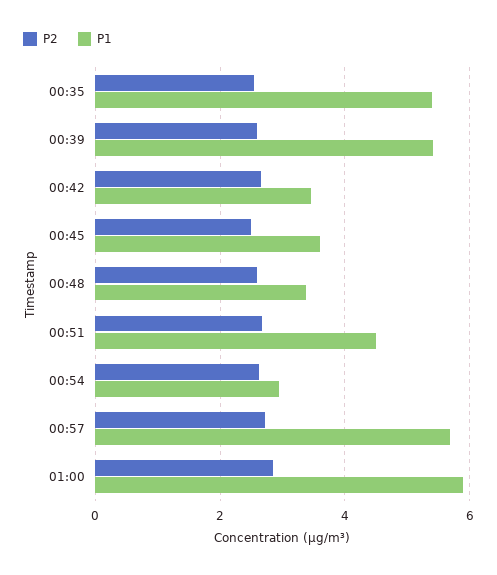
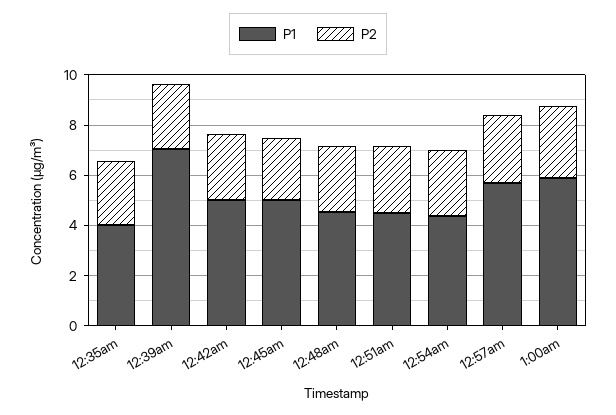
P1, 00:35: 5.4 -> 4
P1, 00:39: 5.4 -> 7
P1, 00:42: 3.4 -> 5
P1, 00:45: 3.6 -> 5
P1, 00:48: 3.4 -> 4.5
P1, 00:54: 3 -> 4.5

